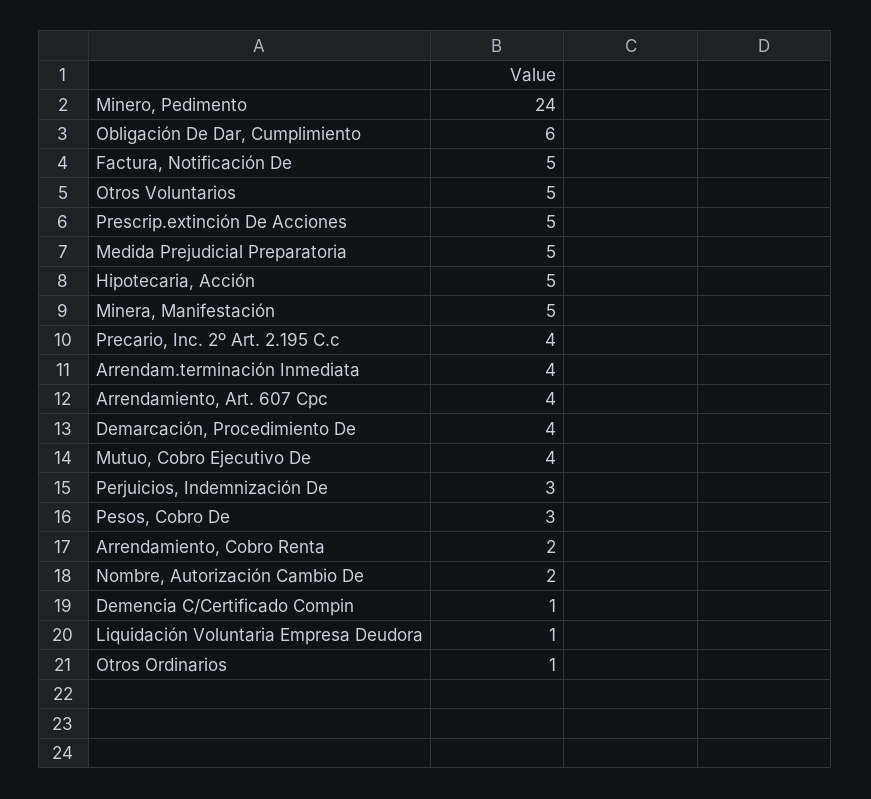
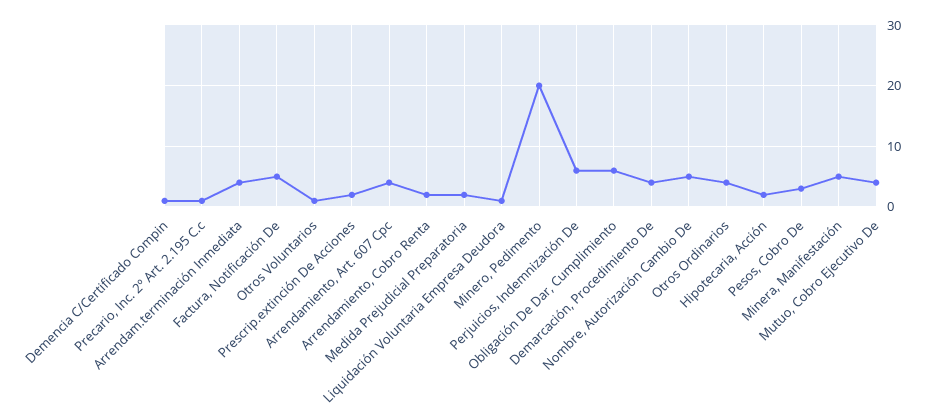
Minero, Pedimento: 24 -> 20
Otros Voluntarios: 5 -> 1
Prescrip.extinción De Acciones: 5 -> 2
Medida Prejudicial Preparatoria: 5 -> 2
Hipotecaria, Acción: 5 -> 2
Precario, Inc. 2º Art. 2.195 C.c: 4 -> 1
Perjuicios, Indemnización De: 3 -> 6
Nombre, Autorización Cambio De: 2 -> 5
Otros Ordinarios: 1 -> 4

